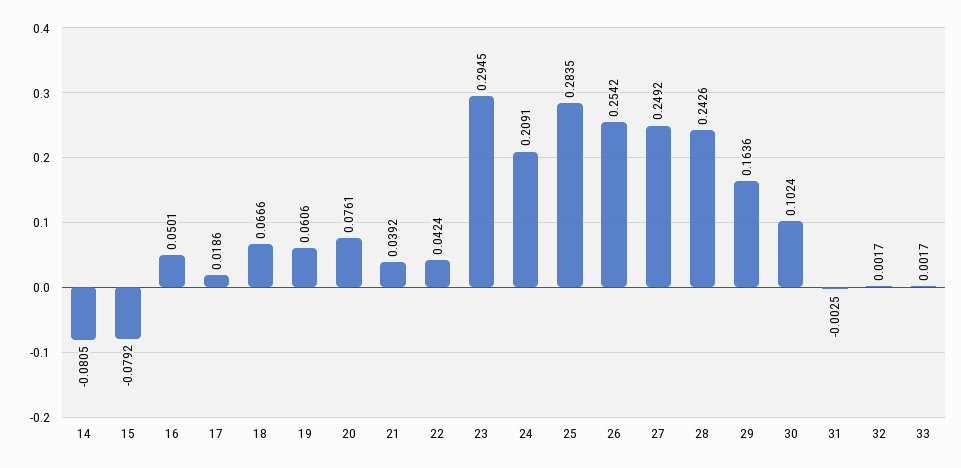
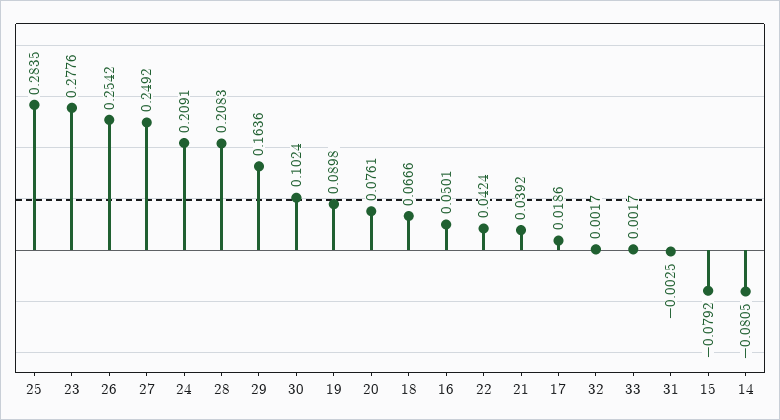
19: 0.0606 -> 0.0898
23: 0.2945 -> 0.2776
28: 0.2426 -> 0.2083

